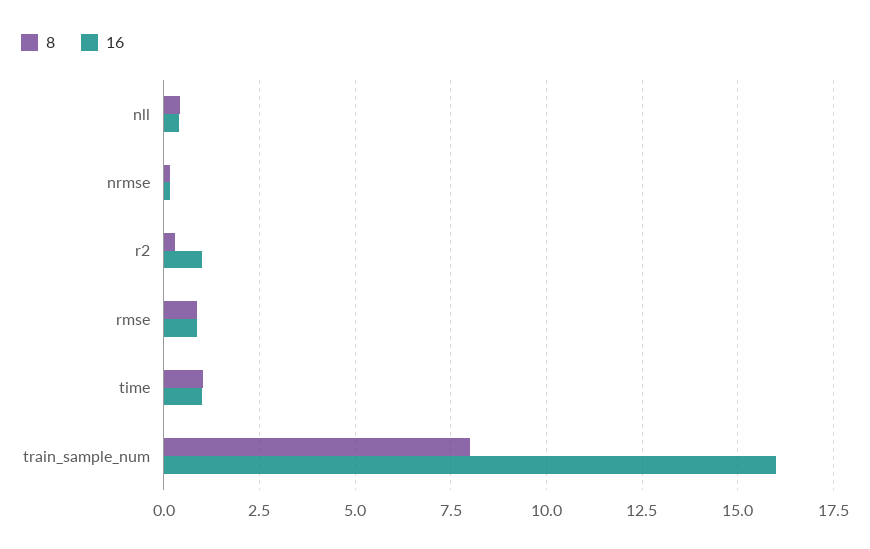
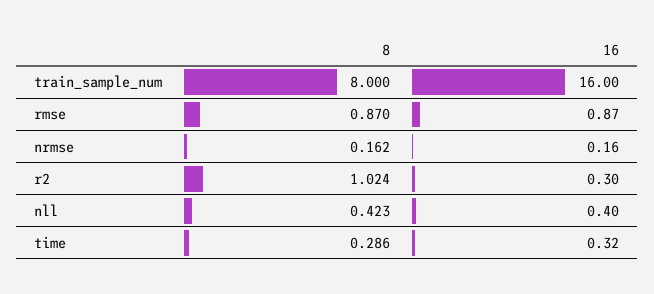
8, r2: 0.25 -> 1.024
16, r2: 1 -> 0.3
8, time: 1 -> 0.286
16, time: 1 -> 0.32

